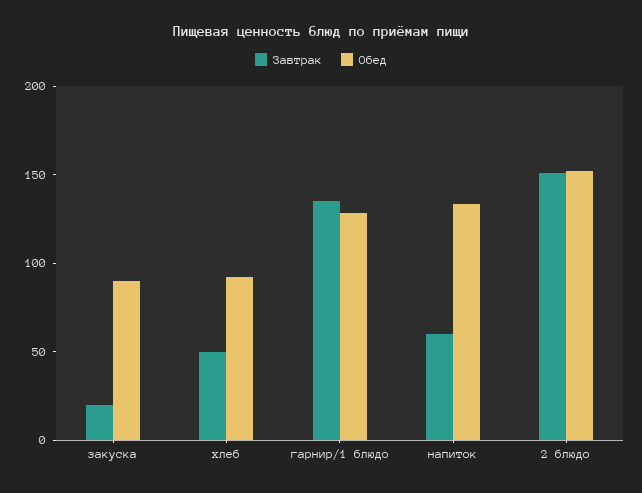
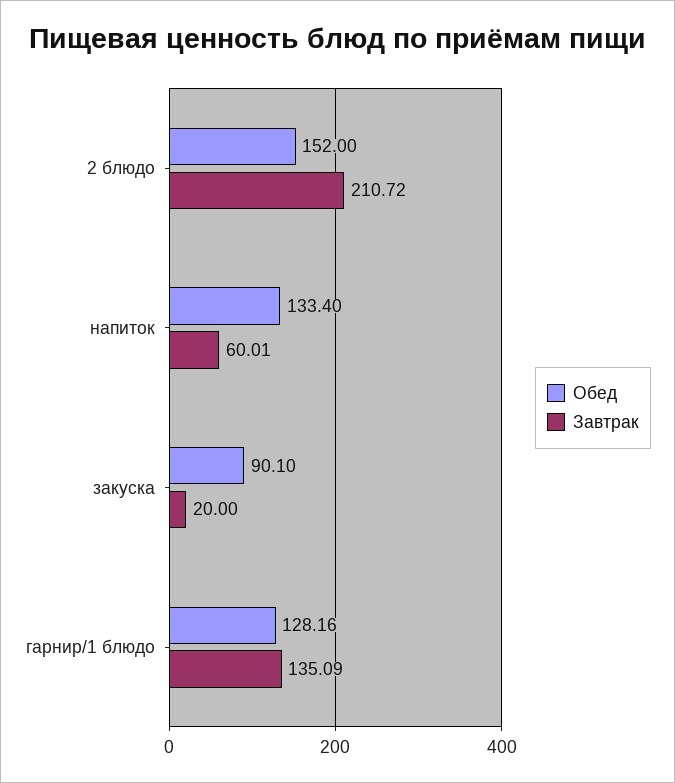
Завтрак, хлеб: 50 -> none
Обед, хлеб: 90 -> none
Завтрак, 2 блюдо: 150 -> 210.72

